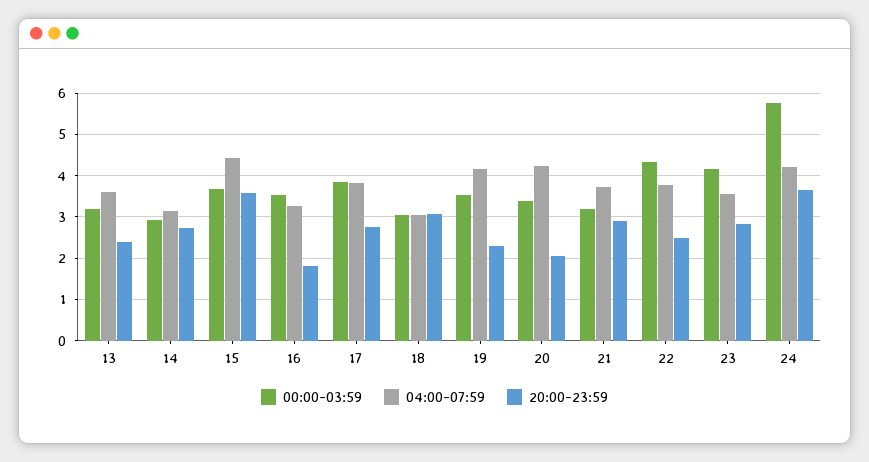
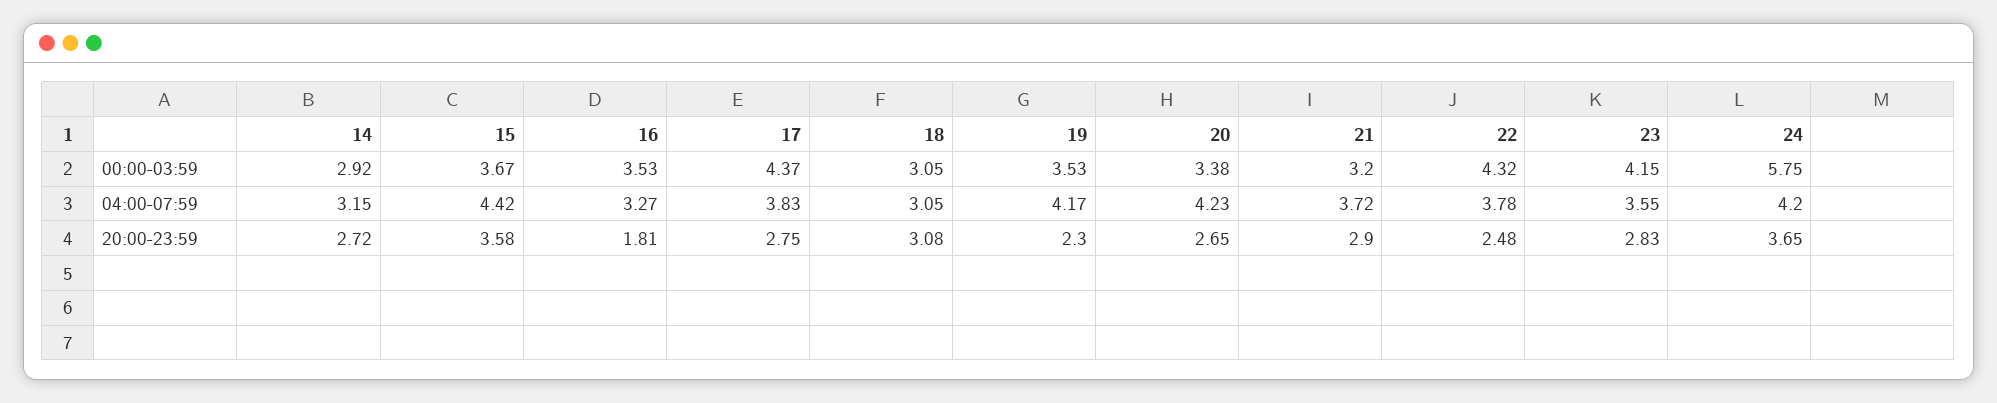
00:00-03:59, 13: 3.2 -> none
04:00-07:59, 13: 3.6 -> none
20:00-23:59, 13: 2.4 -> none
00:00-03:59, 17: 3.8 -> 4.37
20:00-23:59, 20: 2 -> 2.65

